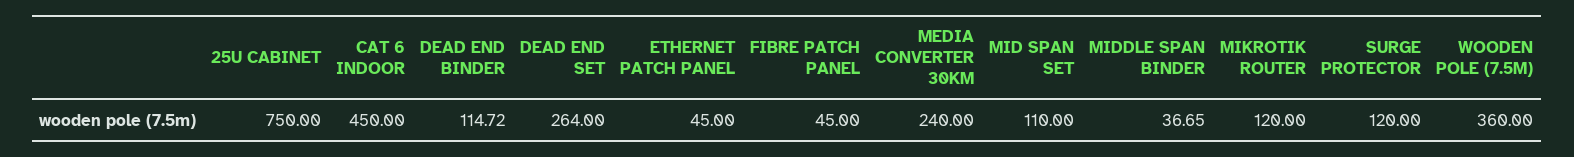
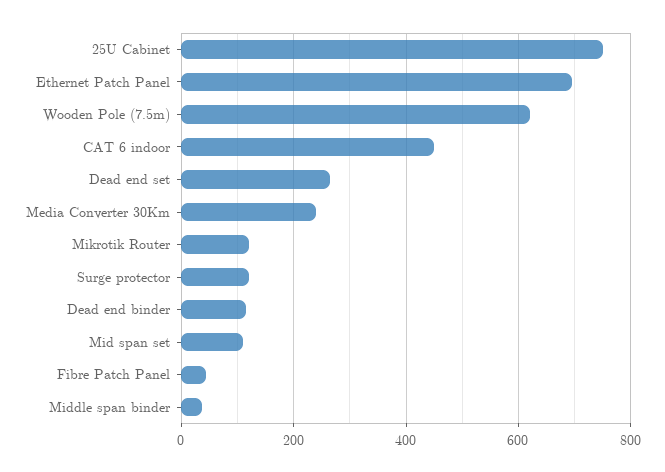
ETHERNET PATCH PANEL: 45 -> 700
WOODEN POLE (7.5M): 360 -> 620

